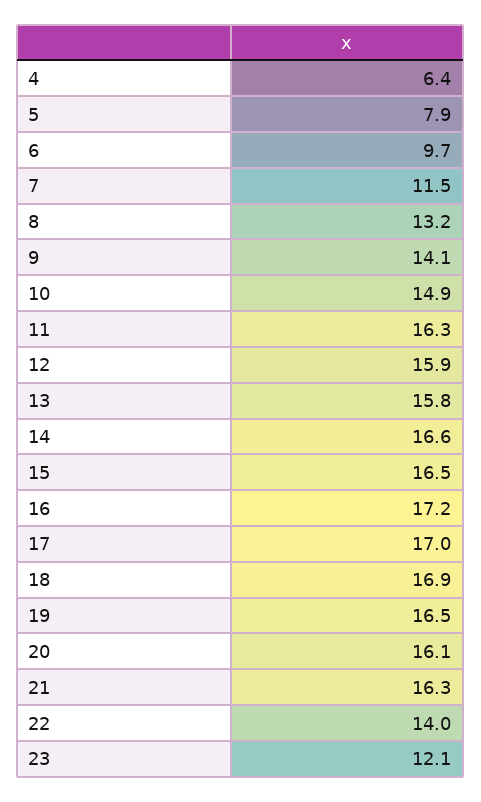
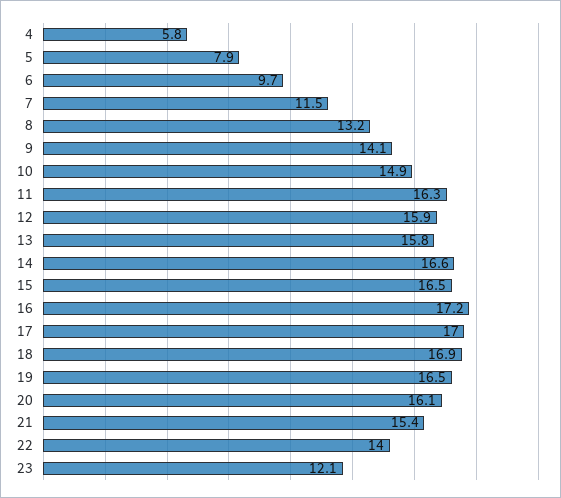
4: 6.4 -> 5.8
21: 16.3 -> 15.4

